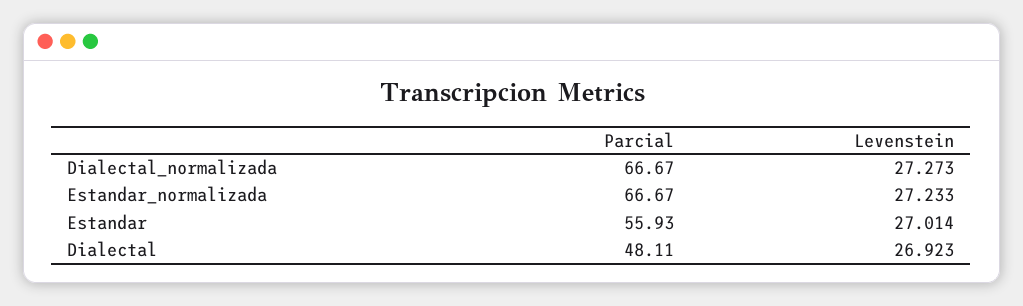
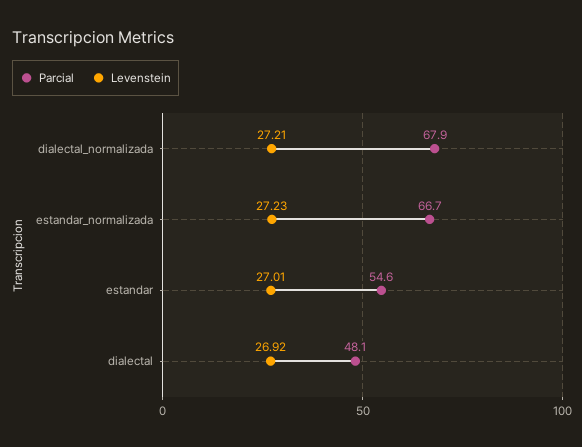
Parcial, Dialectal_normalizada: 66.67 -> 67.9
Levenstein, Dialectal_normalizada: 27.273 -> 27.21
Parcial, Estandar: 55.93 -> 54.6

